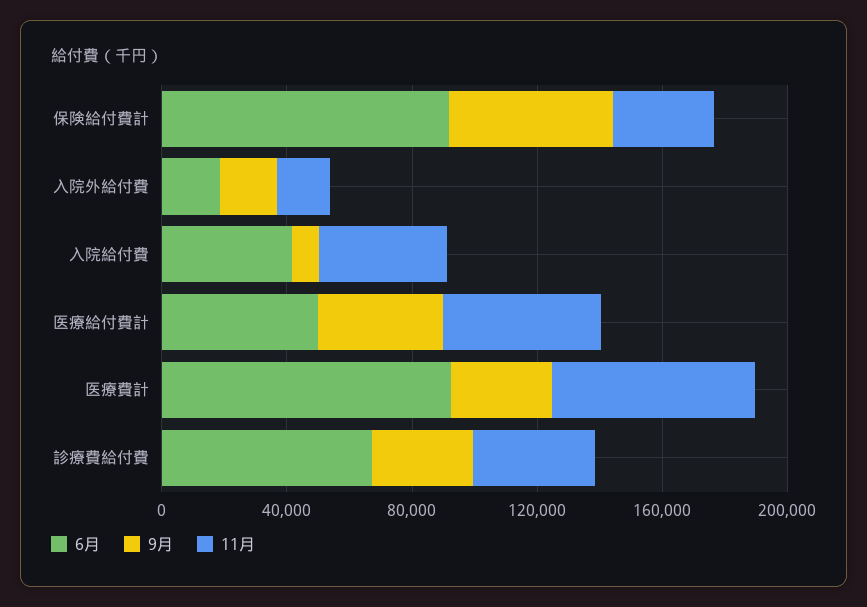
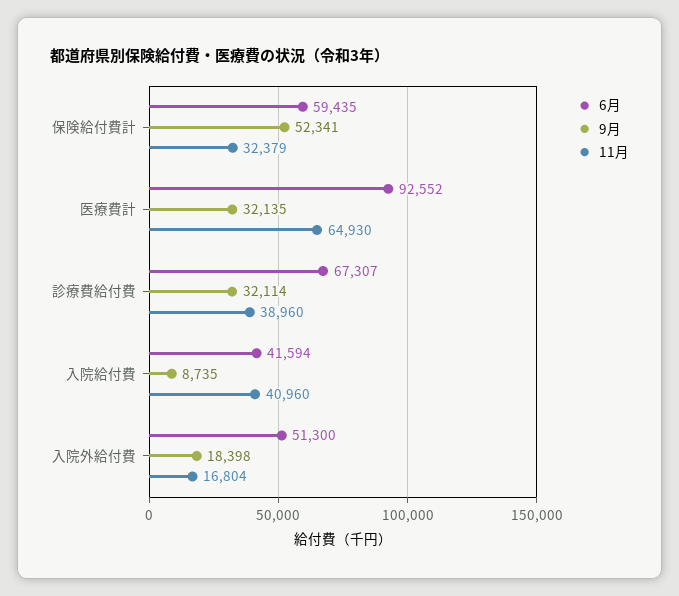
6月, 保険給付費計: 90000 -> 59435
6月, 入院外給付費: 20000 -> 51300
6月, 医療給付費計: 50000 -> none
9月, 医療給付費計: 40000 -> none
11月, 医療給付費計: 50000 -> none

